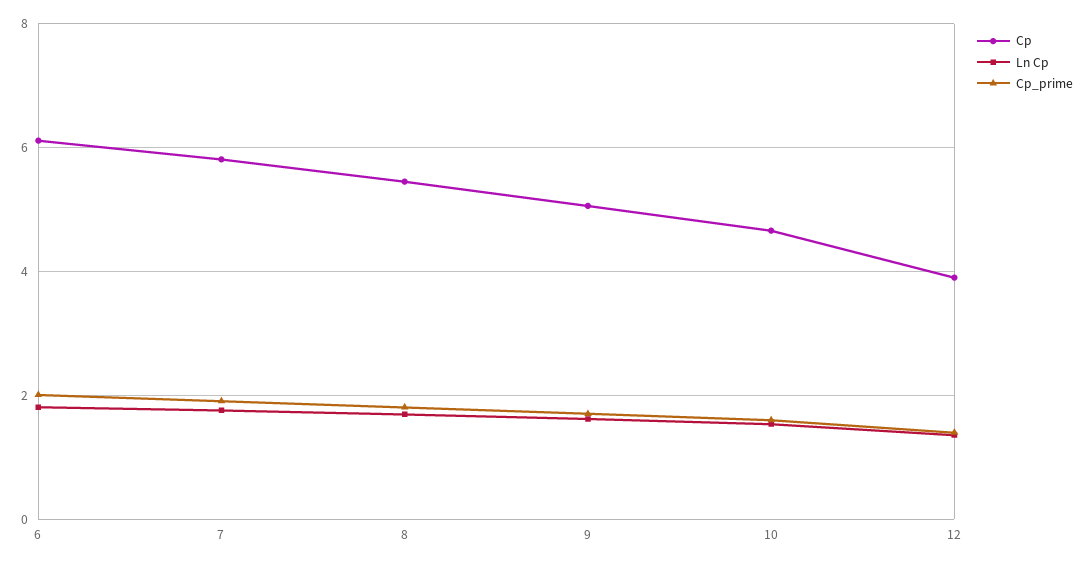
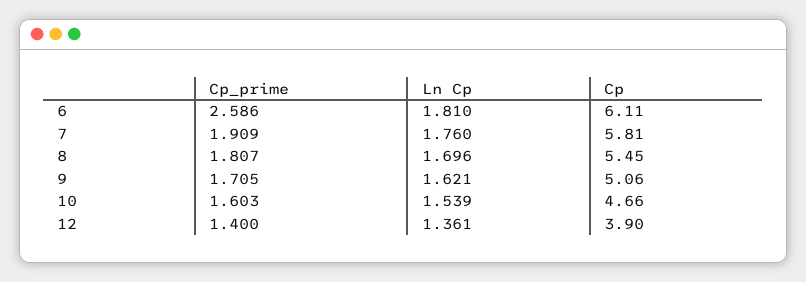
Cp_prime, 6: 2 -> 2.586

